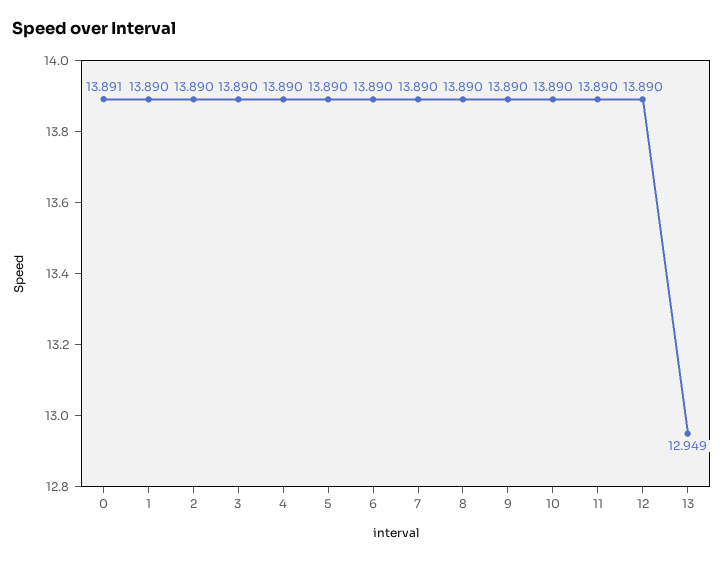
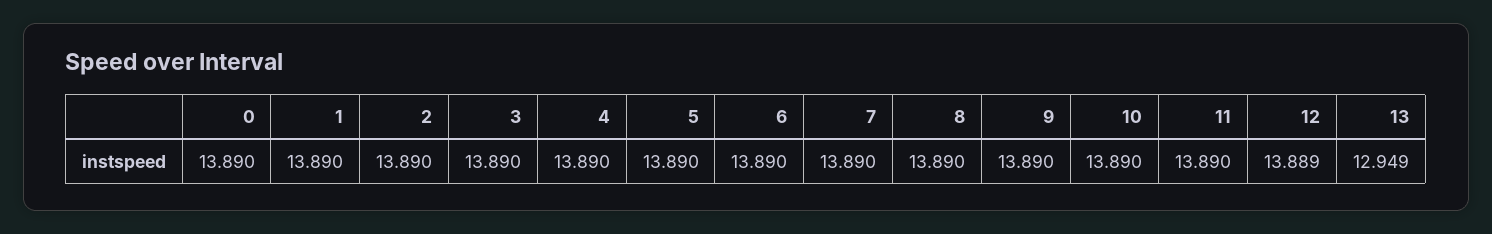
0: 13.891 -> 13.89
12: 13.89 -> 13.889

